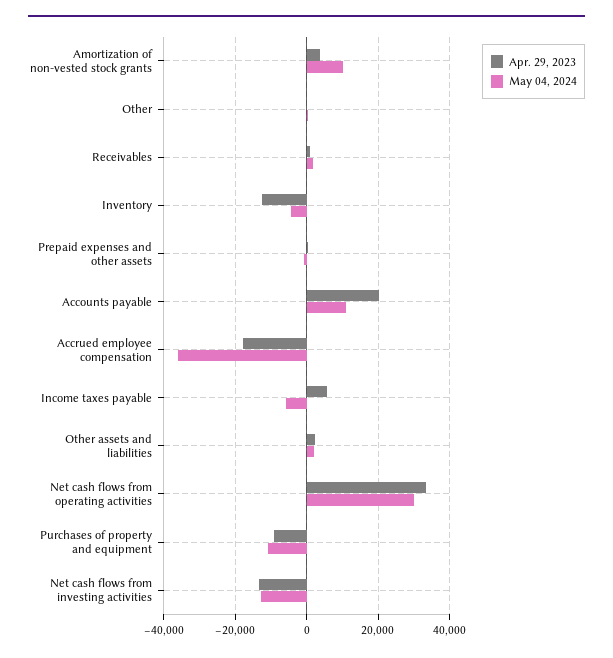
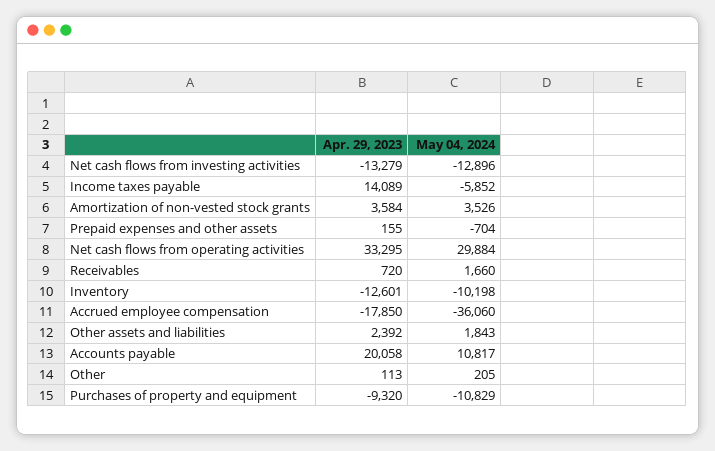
May 04, 2024, Amortization of non-vested stock grants: 10000 -> 3526
May 04, 2024, Inventory: -4000 -> -10198
Apr. 29, 2023, Income taxes payable: 6000 -> 14089

